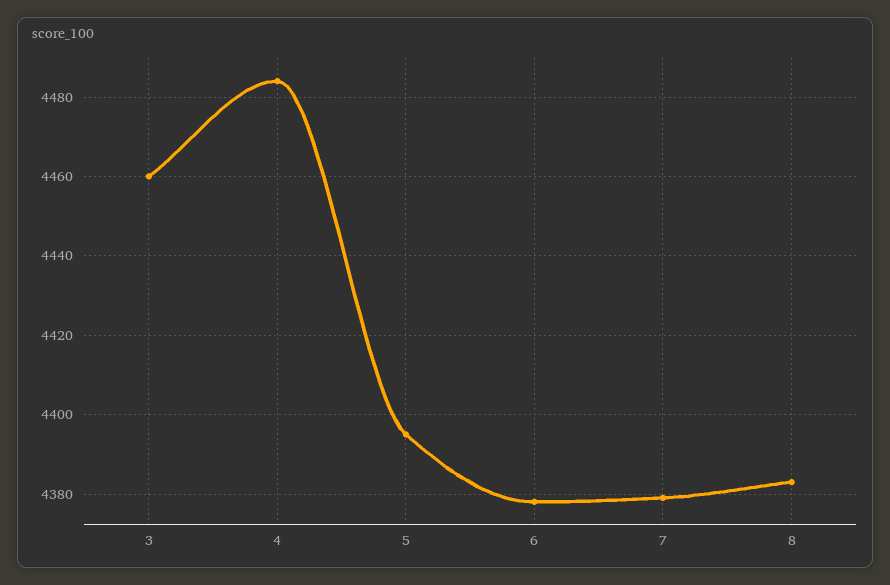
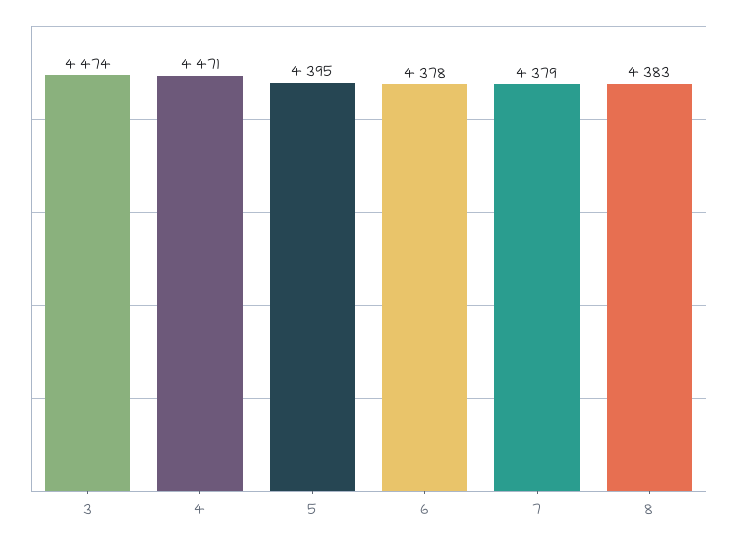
3: 4460 -> 4474
4: 4485 -> 4471

